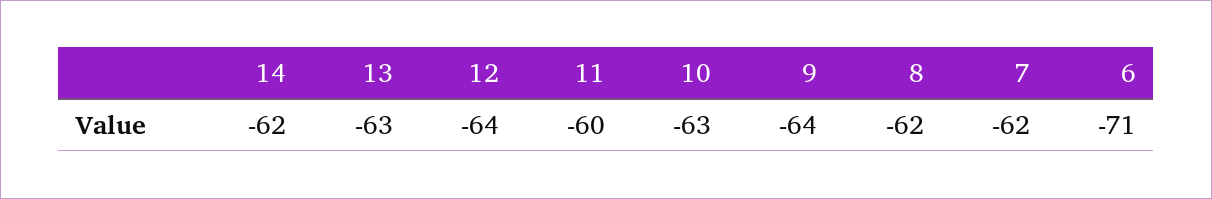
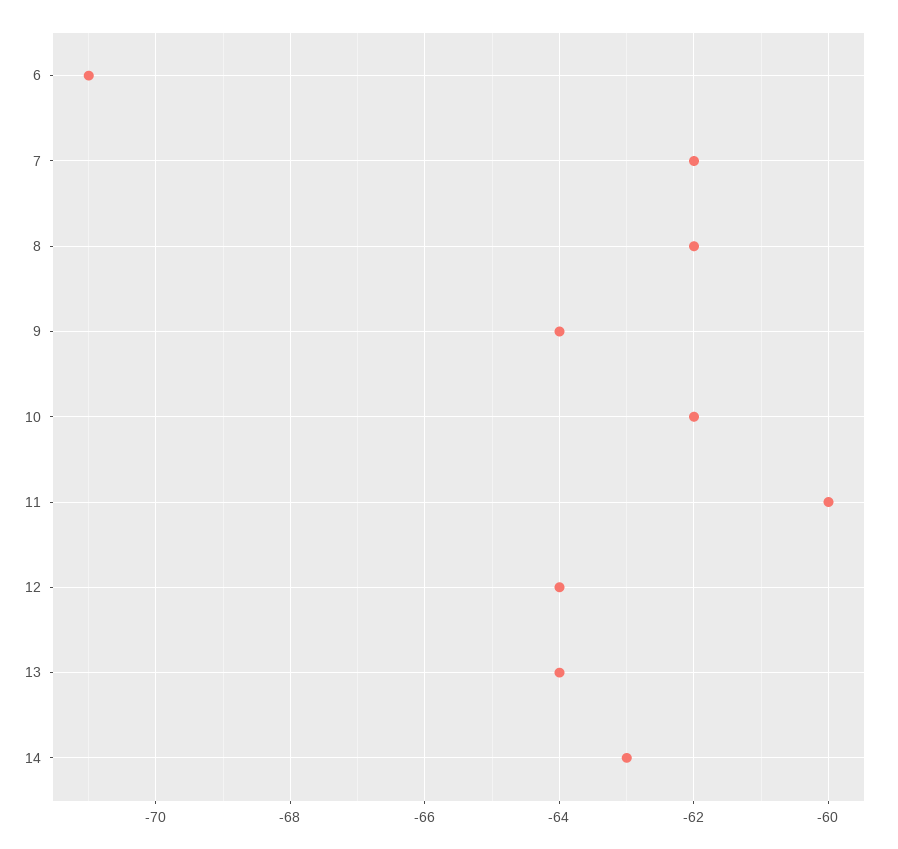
14: -62 -> -63
13: -63 -> -64
10: -63 -> -62

